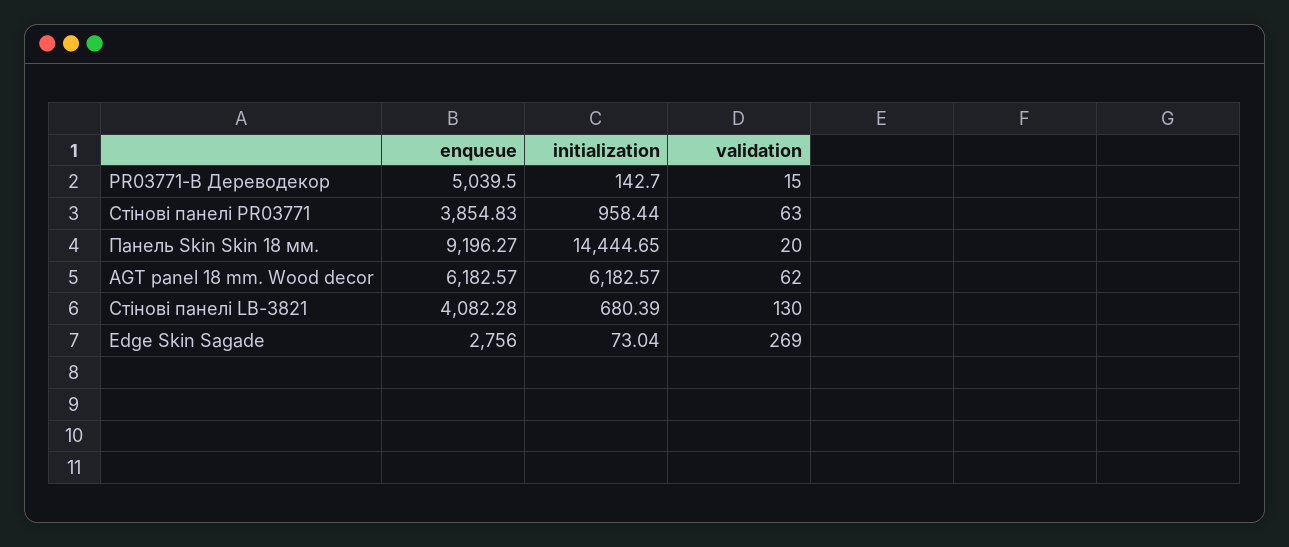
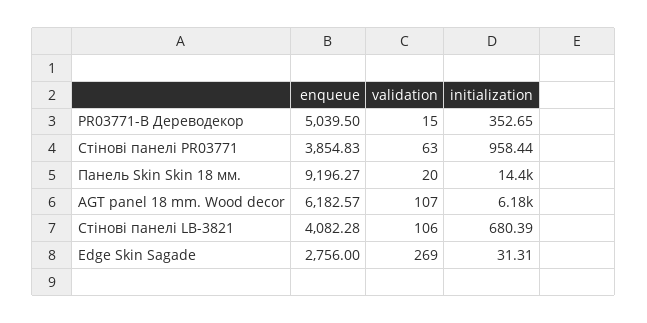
initialization, PR03771-B Дереводекор: 142.7 -> 352.65
validation, AGT panel 18 mm. Wood decor: 62 -> 107
validation, Стінові панелі LB-3821: 130 -> 106
initialization, Edge Skin Sagade: 73.04 -> 31.31

